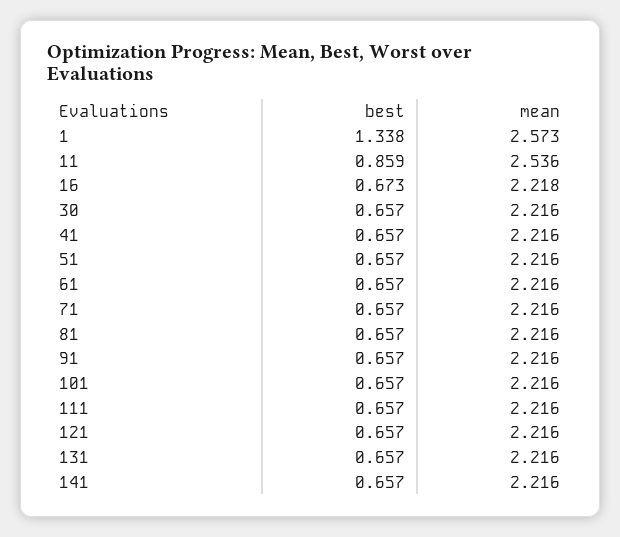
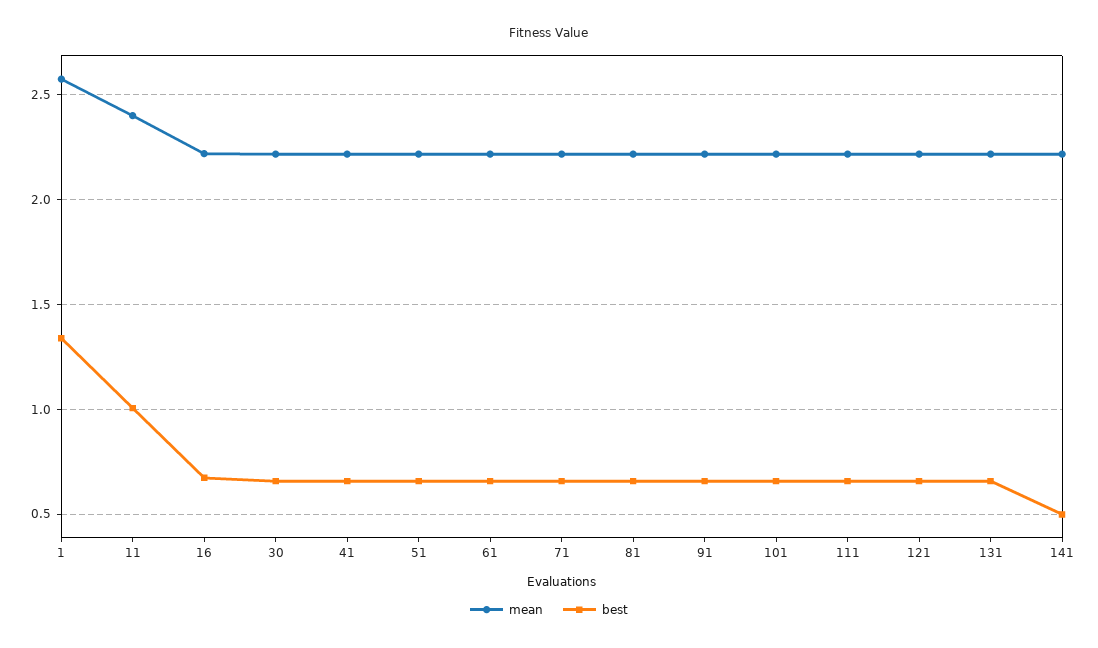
best, 11: 0.859 -> 1
mean, 11: 2.536 -> 2.4
best, 141: 0.657 -> 0.5

